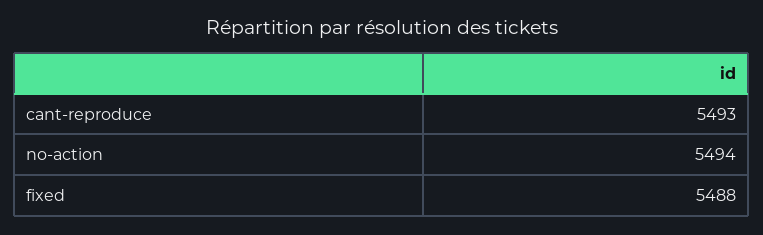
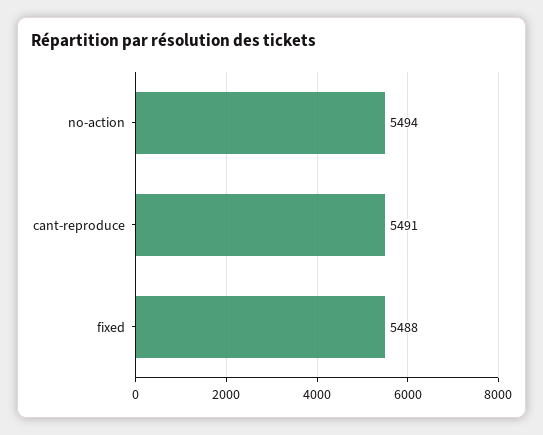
cant-reproduce: 5493 -> 5491

